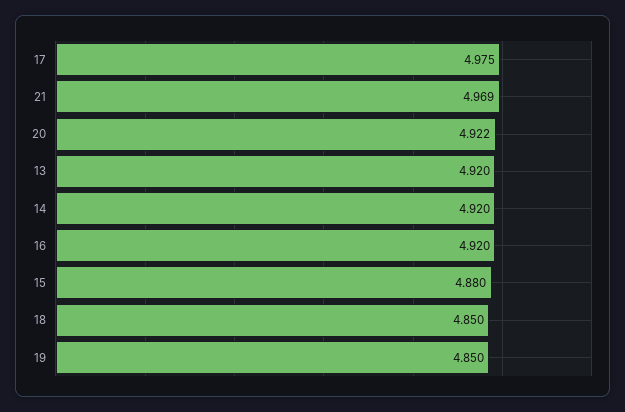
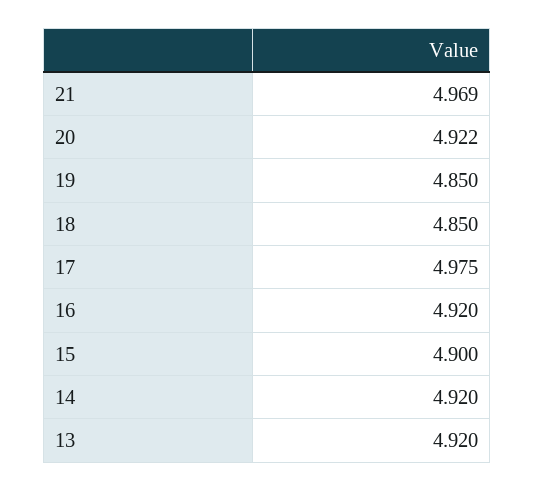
15: 4.88 -> 4.9

